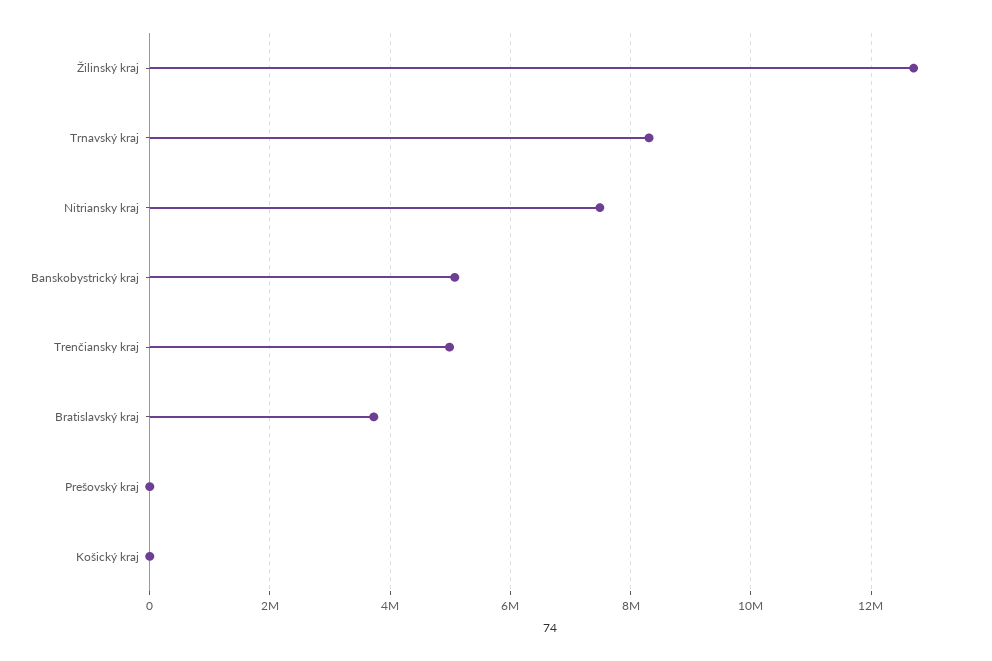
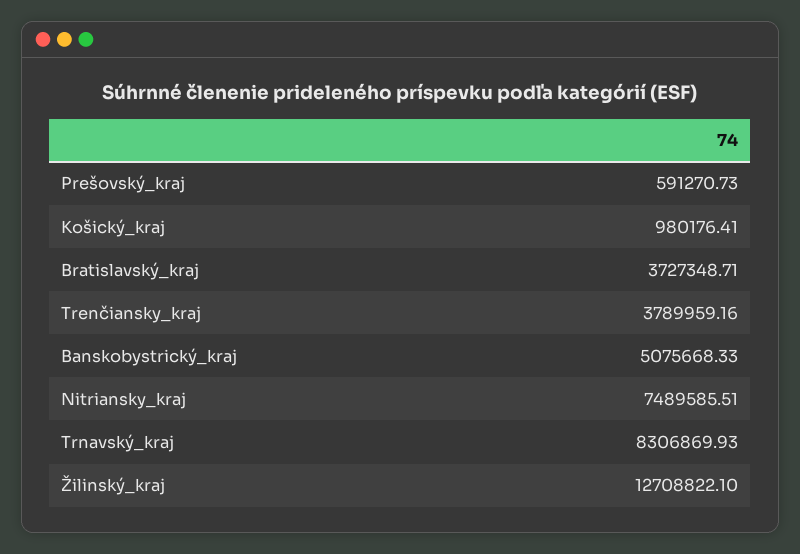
Trenčiansky kraj: 5000000 -> 3789959.16
Prešovský kraj: 0 -> 591270.73
Košický kraj: 0 -> 980176.41

